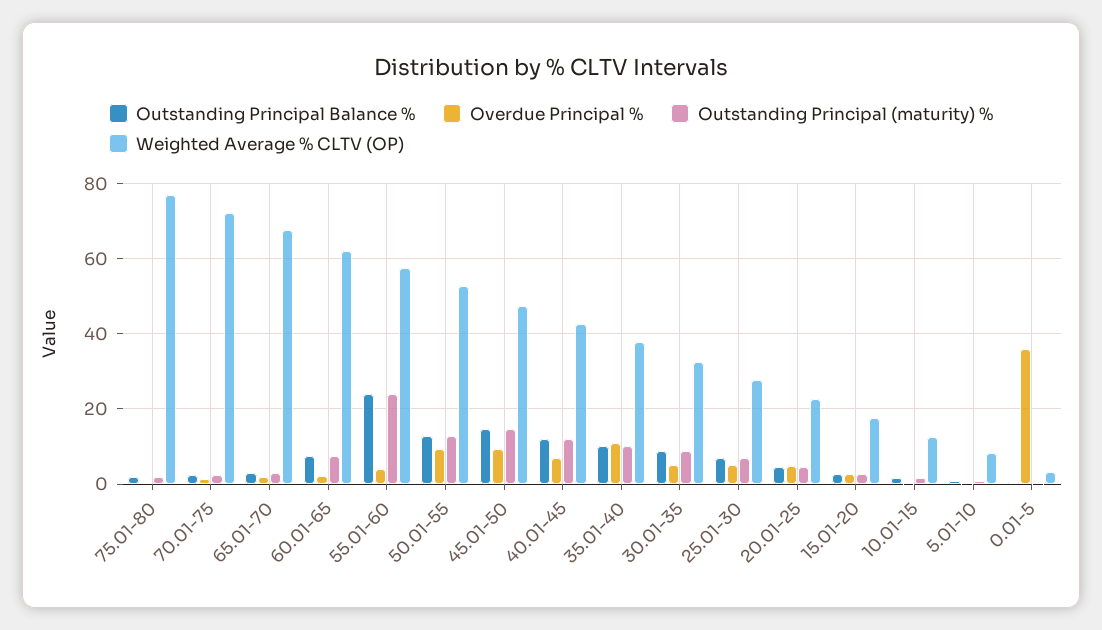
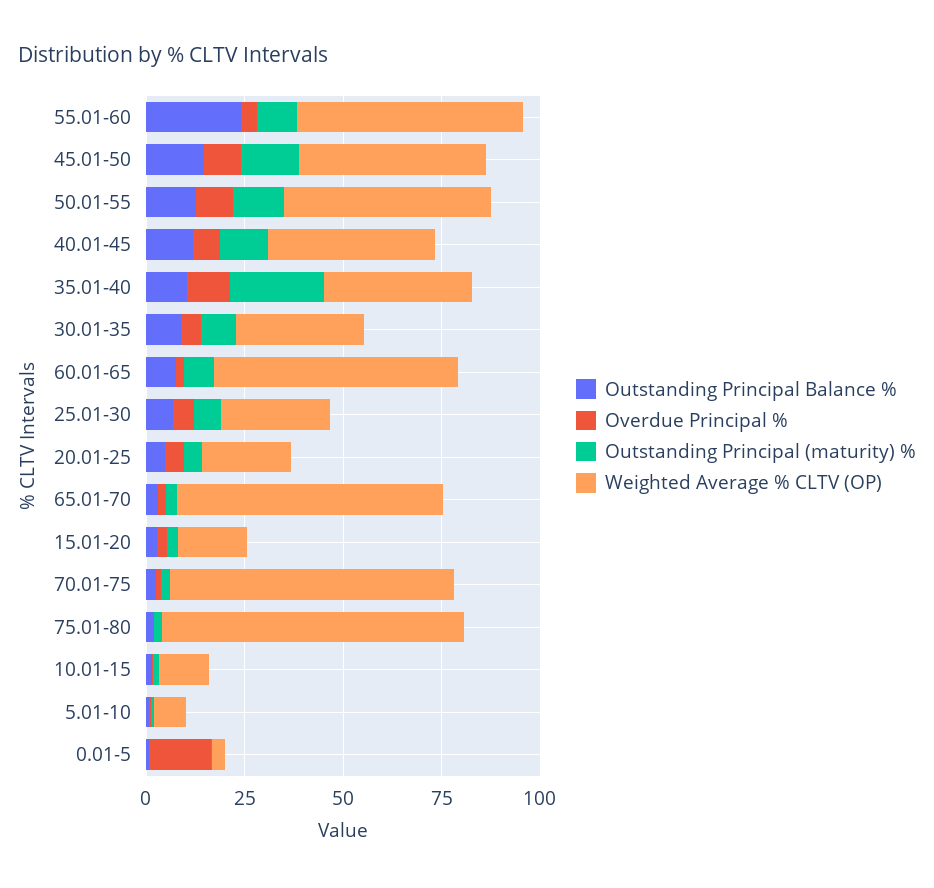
Outstanding Principal (maturity) %, 55.01-60: 24 -> 10
Outstanding Principal (maturity) %, 35.01-40: 10 -> 25
Overdue Principal %, 0.01-5: 36 -> 15

